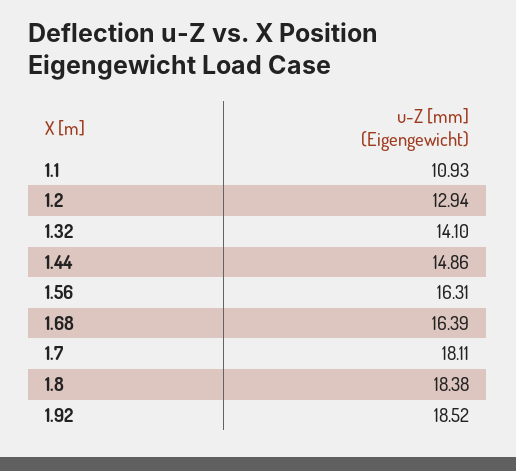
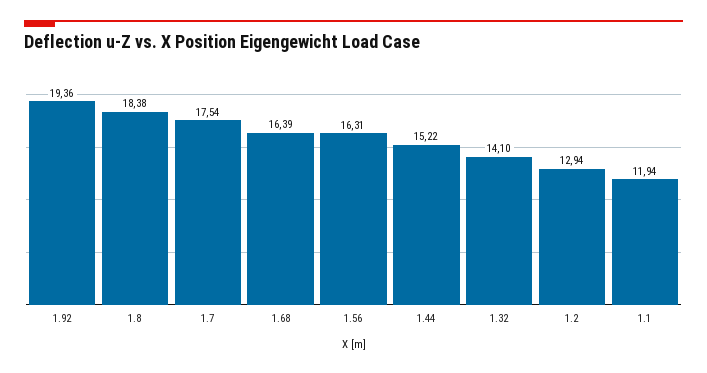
1.1: 10.93 -> 11.94
1.44: 14.86 -> 15.22
1.7: 18.11 -> 17.54
1.92: 18.52 -> 19.36

